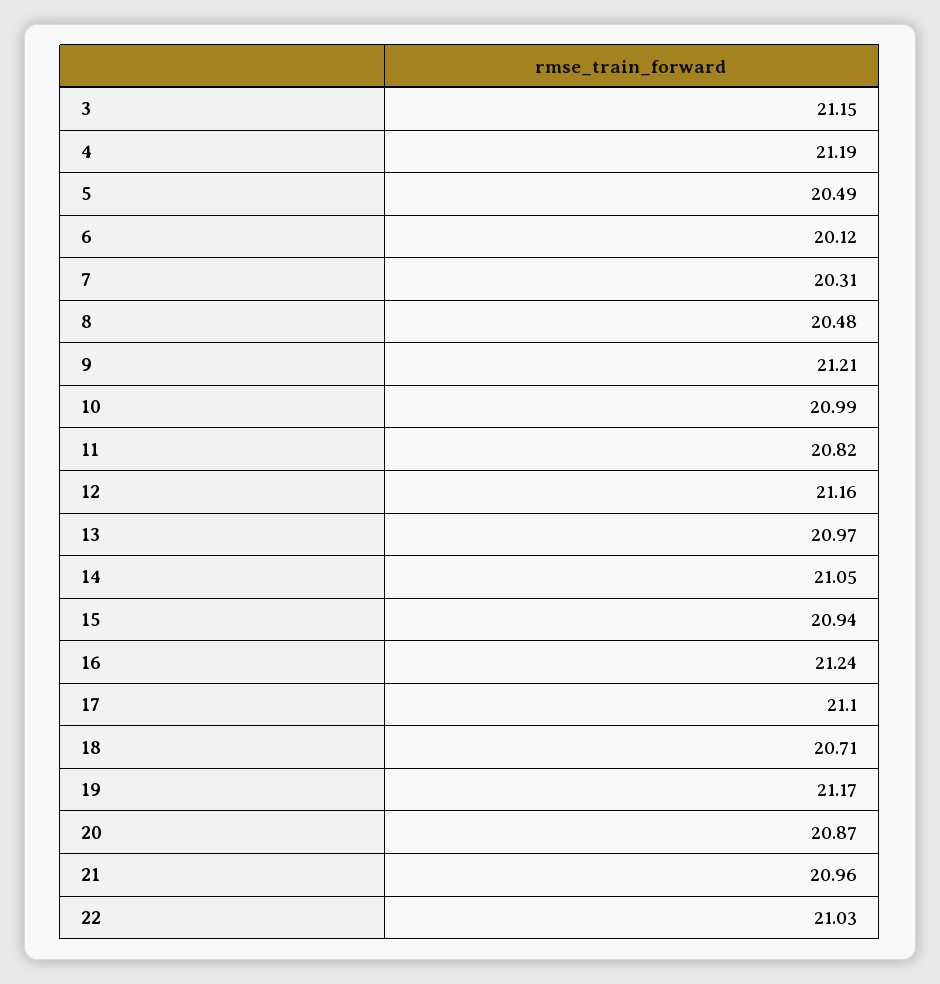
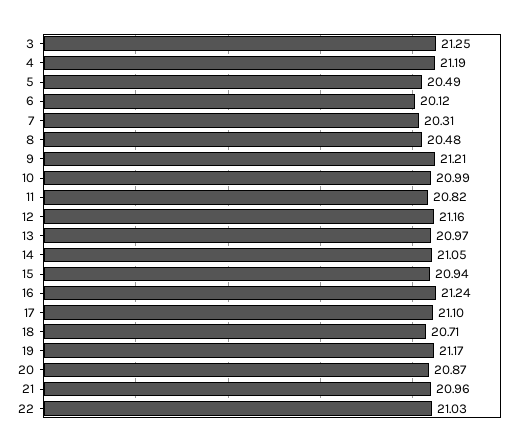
3: 21.15 -> 21.25

